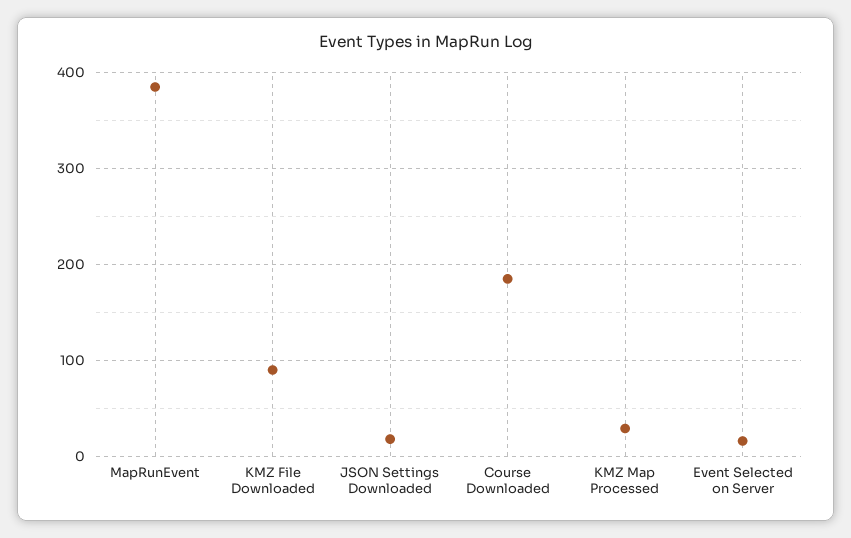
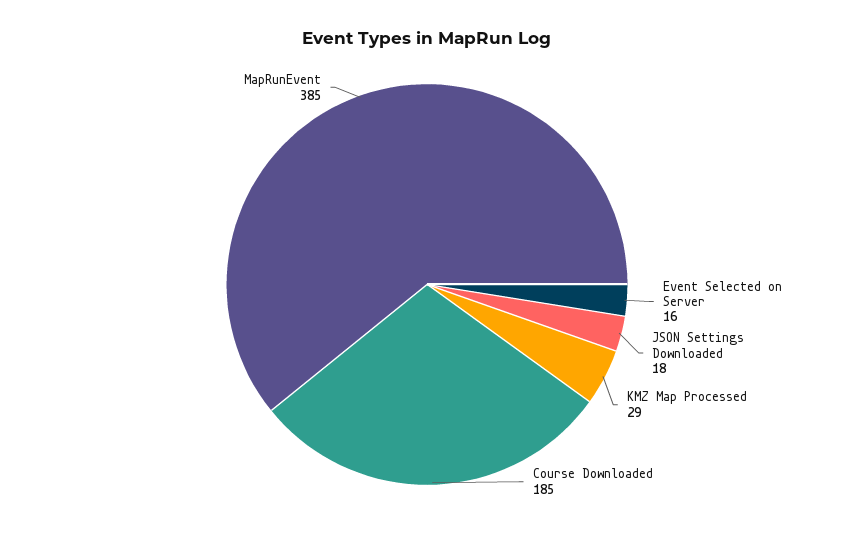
KMZ File Downloaded: 90 -> none

